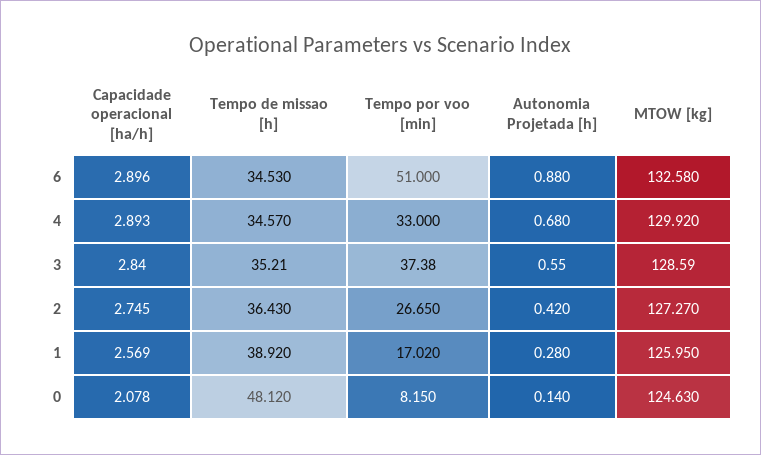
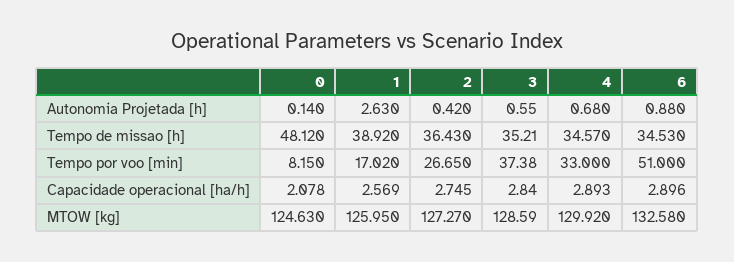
Autonomia Projetada [h], 1: 0.28 -> 2.63

